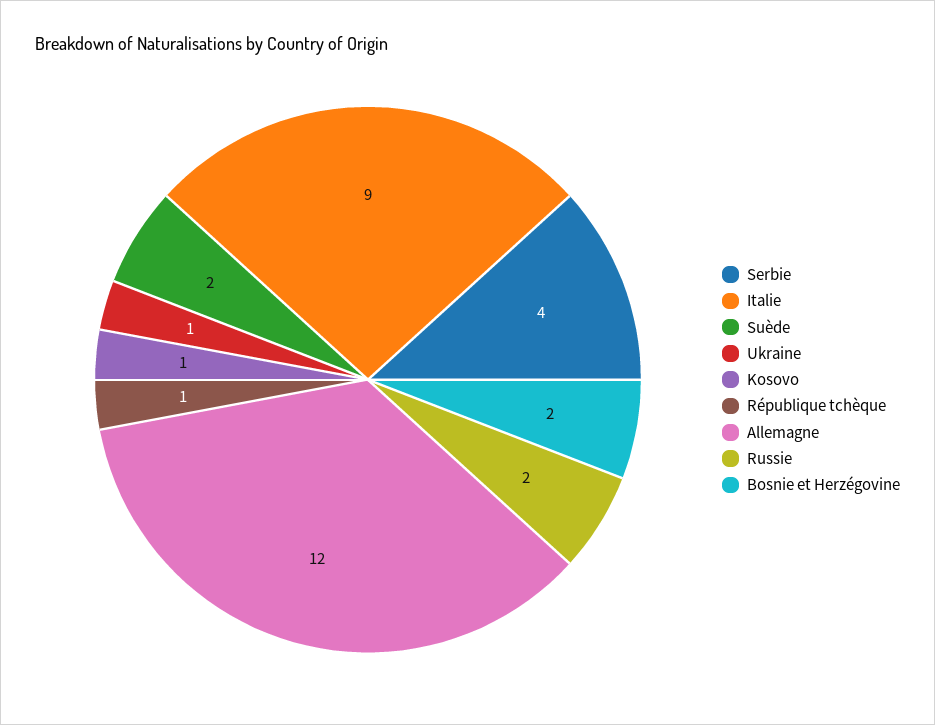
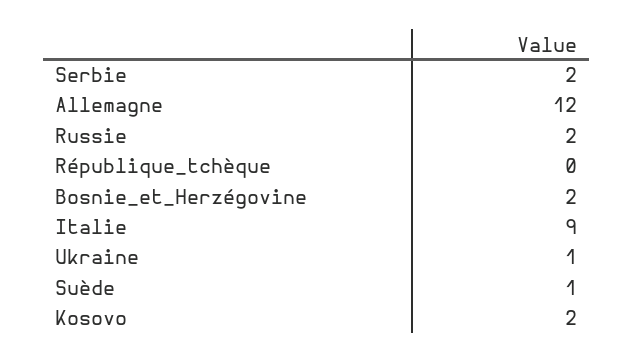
Serbie: 4 -> 2
Suède: 2 -> 1
Kosovo: 1 -> 2
République tchèque: 1 -> 0

